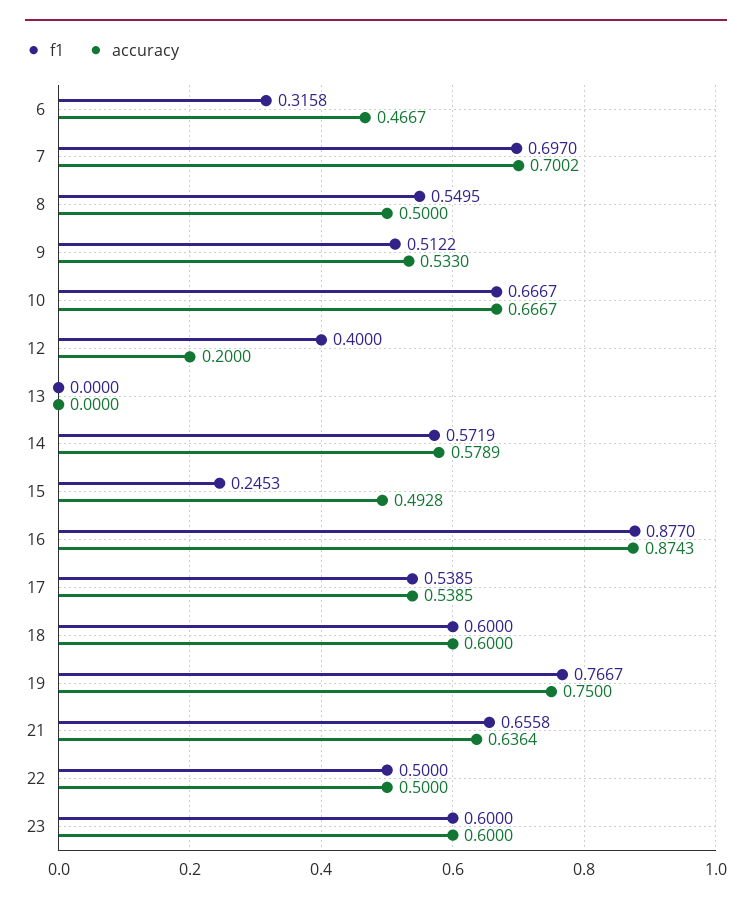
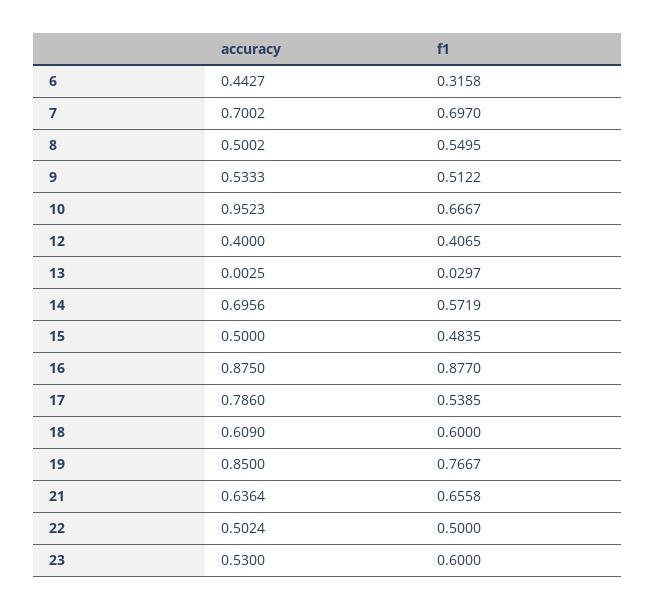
accuracy, 6: 0.4667 -> 0.4427
accuracy, 8: 0.5 -> 0.5002
accuracy, 9: 0.533 -> 0.5333
accuracy, 10: 0.6667 -> 0.9523
f1, 12: 0.4 -> 0.4065
accuracy, 12: 0.2 -> 0.4
f1, 13: 0 -> 0.0297
accuracy, 13: 0 -> 0.0025
accuracy, 14: 0.5789 -> 0.6956
f1, 15: 0.2453 -> 0.4835
accuracy, 15: 0.4928 -> 0.5
accuracy, 16: 0.8743 -> 0.875
accuracy, 17: 0.5385 -> 0.786
accuracy, 18: 0.6 -> 0.609
accuracy, 19: 0.75 -> 0.85
accuracy, 22: 0.5 -> 0.5024
accuracy, 23: 0.6 -> 0.53

